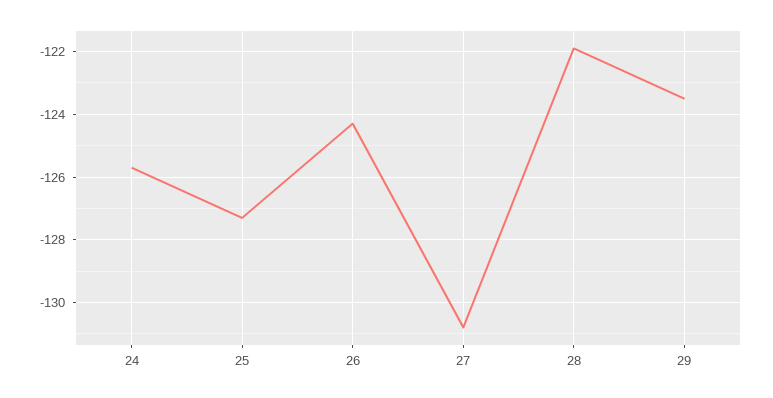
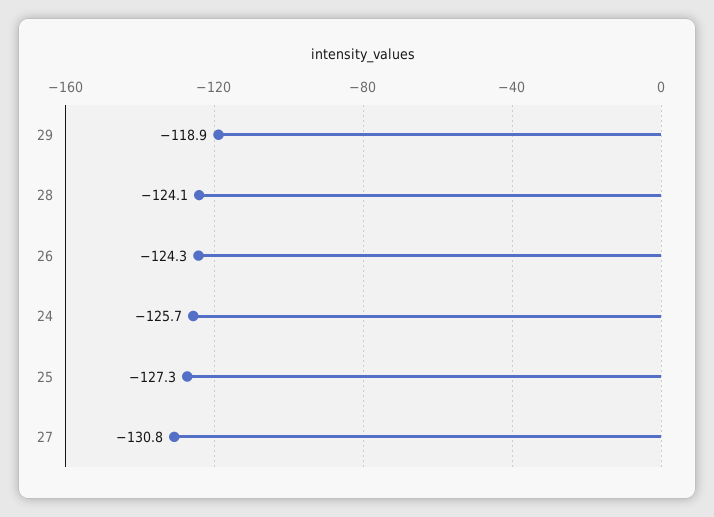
28: -122 -> -124.1
29: -123.5 -> -118.9

